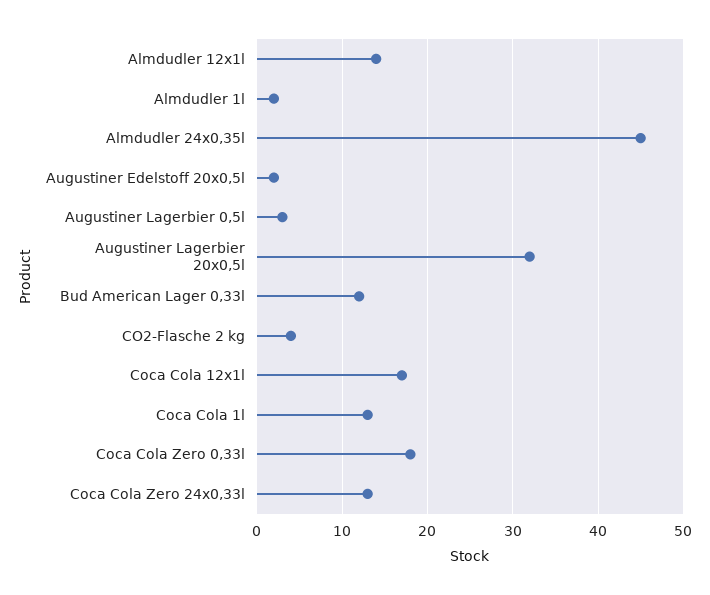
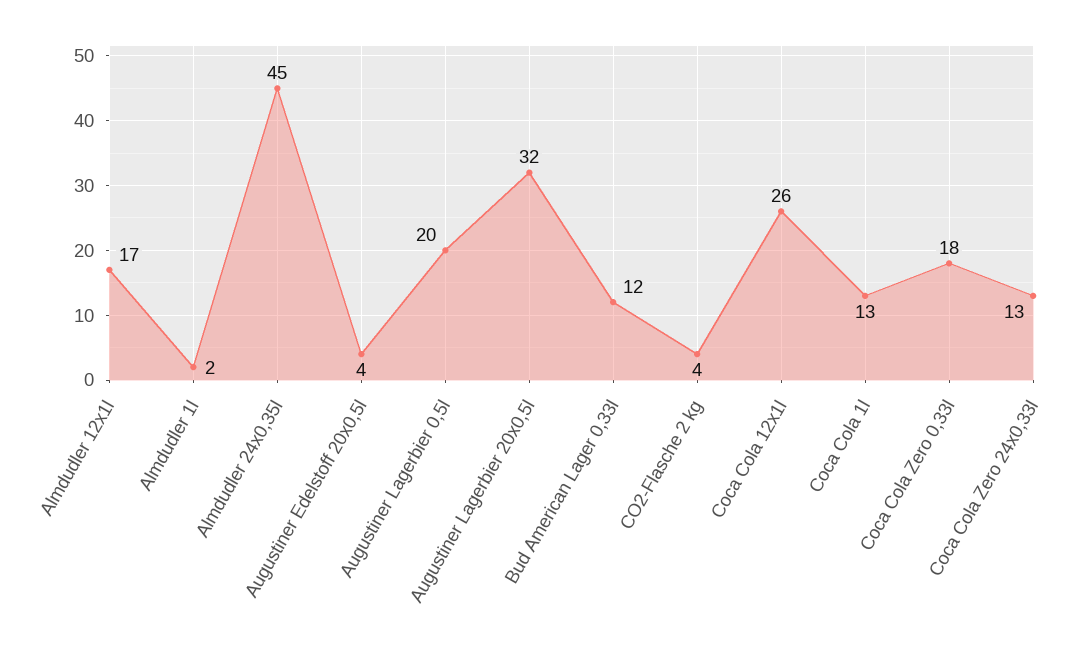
Almdudler 12x1l: 14 -> 17
Augustiner Edelstoff 20x0,5l: 2 -> 4
Augustiner Lagerbier 0,5l: 3 -> 20
Coca Cola 12x1l: 17 -> 26

